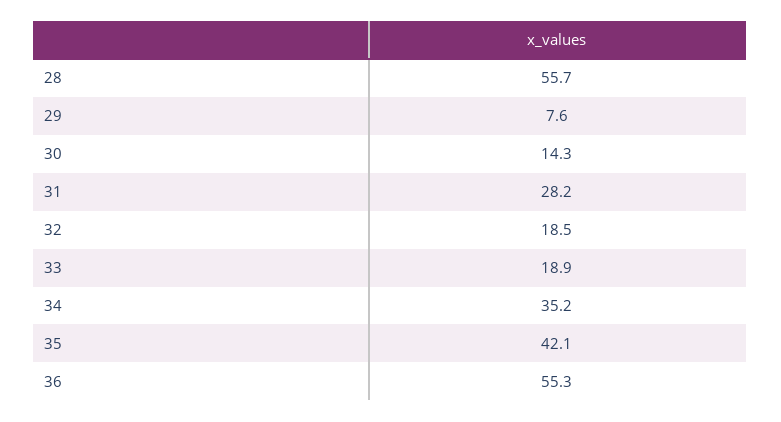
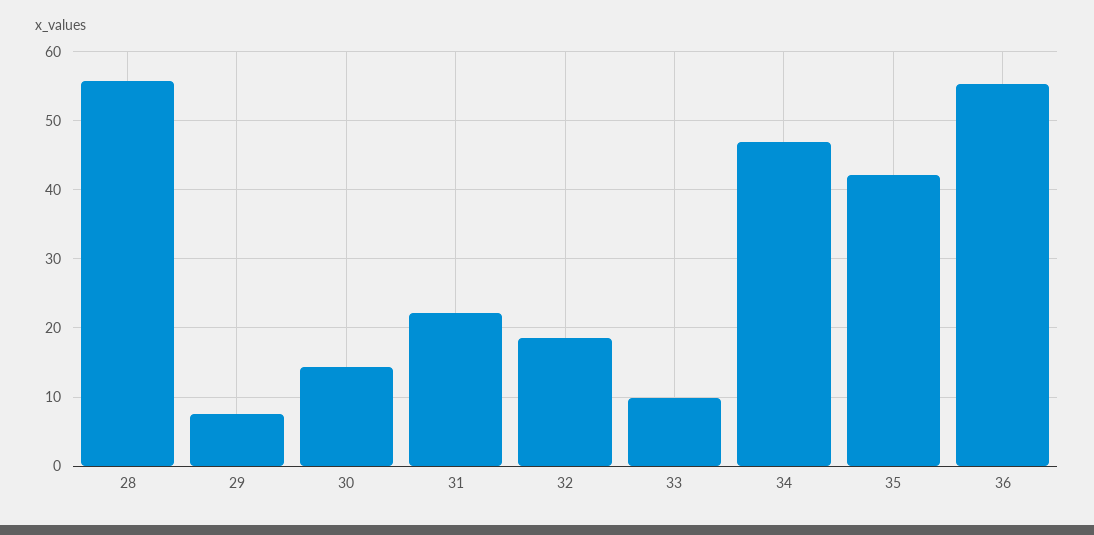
31: 28.2 -> 22
33: 18.9 -> 10
34: 35.2 -> 47

